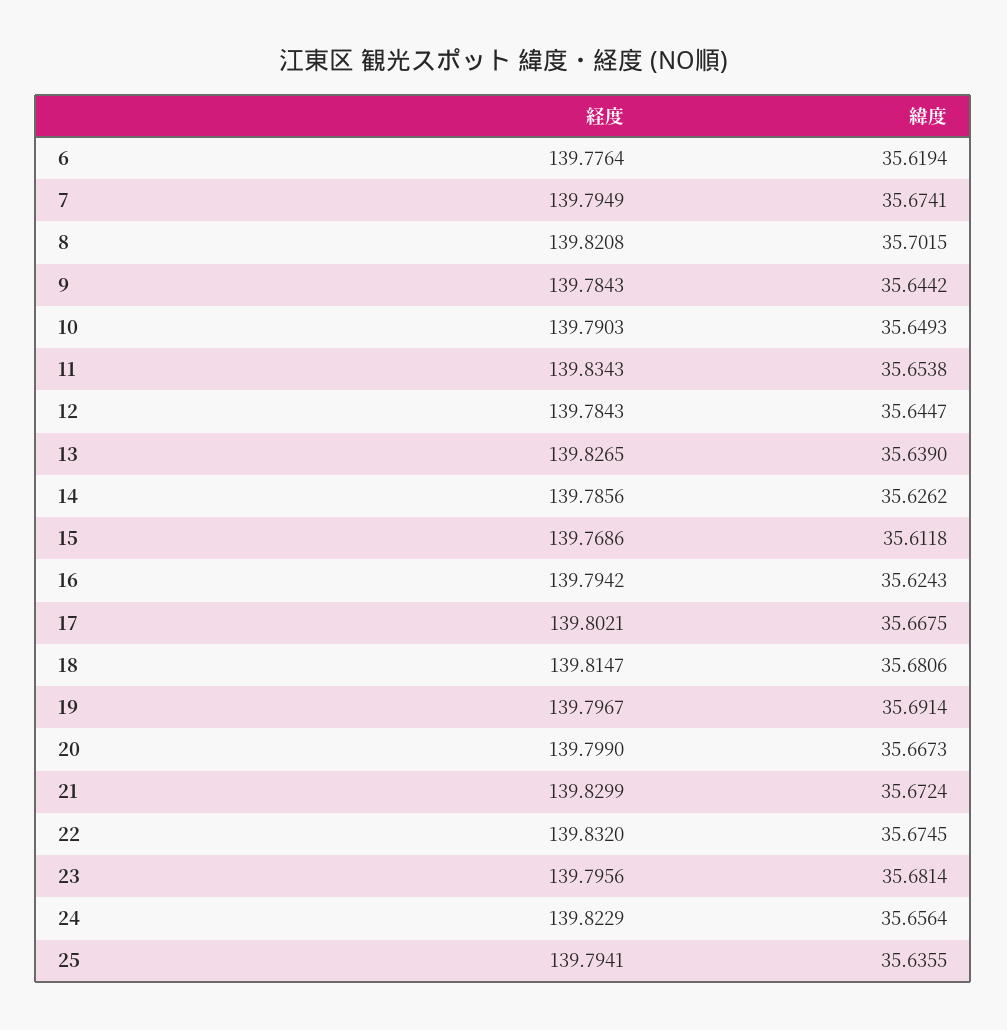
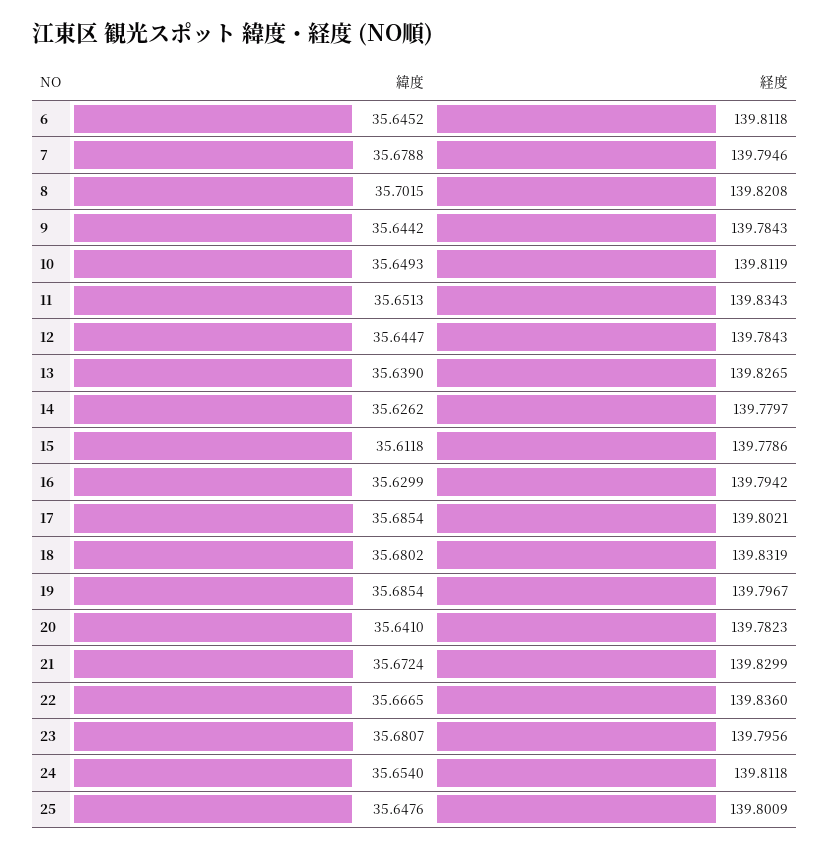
経度, 6: 139.7764 -> 139.8118
緯度, 6: 35.6194 -> 35.6452
経度, 7: 139.7949 -> 139.7946
緯度, 7: 35.6741 -> 35.6788
経度, 10: 139.7903 -> 139.8119
緯度, 11: 35.6538 -> 35.6513
経度, 14: 139.7856 -> 139.7797
経度, 15: 139.7686 -> 139.7786
緯度, 16: 35.6243 -> 35.6299
緯度, 17: 35.6675 -> 35.6854
経度, 18: 139.8147 -> 139.8319
緯度, 18: 35.6806 -> 35.6802
緯度, 19: 35.6914 -> 35.6854
経度, 20: 139.799 -> 139.7823
緯度, 20: 35.6673 -> 35.641
経度, 22: 139.832 -> 139.836
緯度, 22: 35.6745 -> 35.6665
緯度, 23: 35.6814 -> 35.6807
経度, 24: 139.8229 -> 139.8118
緯度, 24: 35.6564 -> 35.654
経度, 25: 139.7941 -> 139.8009
緯度, 25: 35.6355 -> 35.6476

